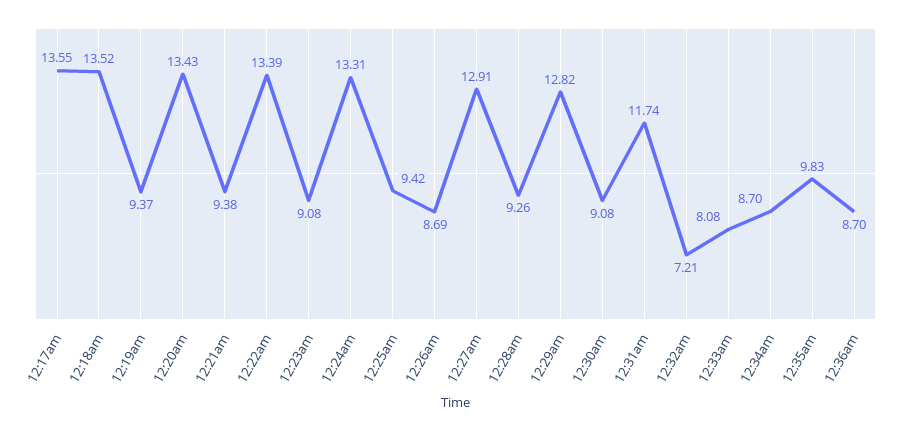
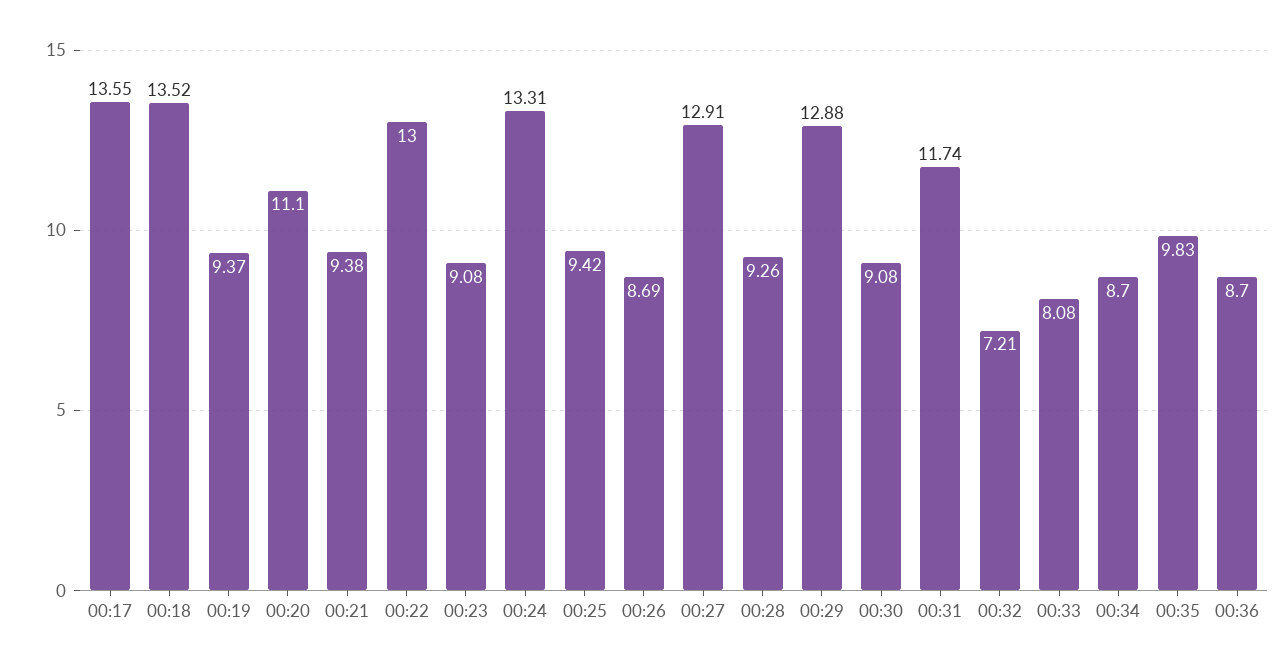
12:20am: 13.43 -> 11.1
12:22am: 13.39 -> 13
12:29am: 12.82 -> 12.88

